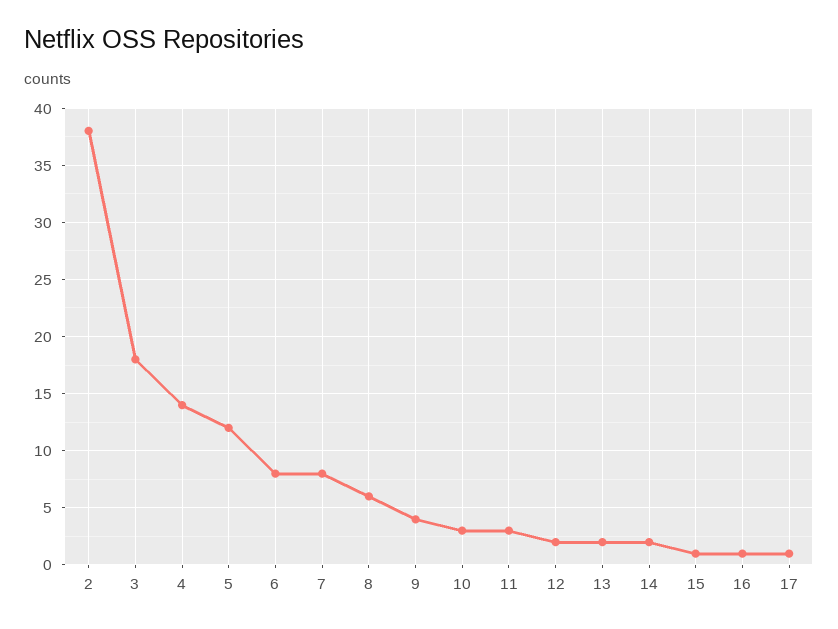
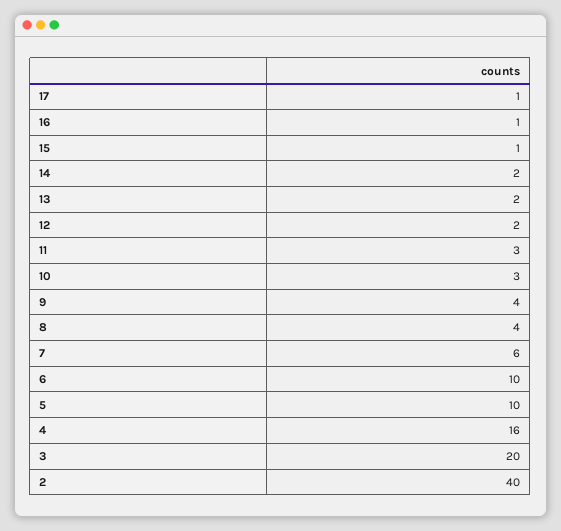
2: 38 -> 40
3: 18 -> 20
4: 14 -> 16
5: 12 -> 10
6: 8 -> 10
7: 8 -> 6
8: 6 -> 4

